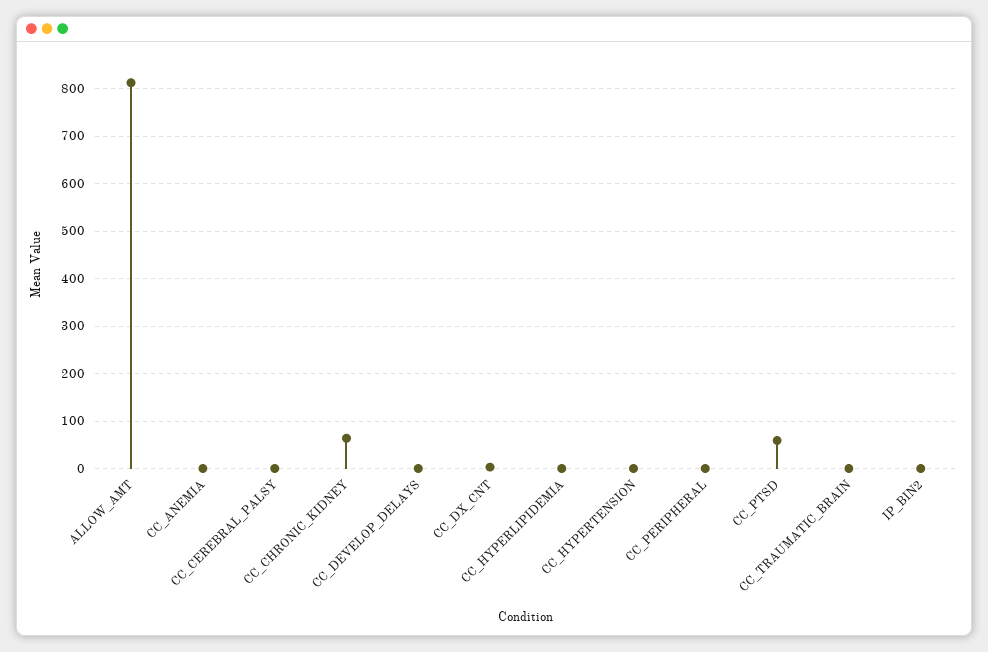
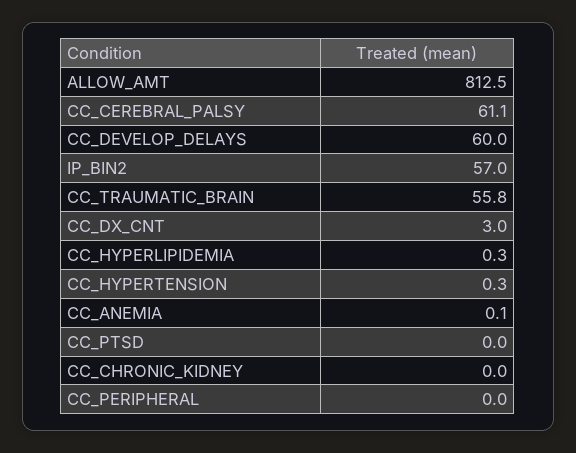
CC_CEREBRAL_PALSY: 0 -> 61.1
CC_CHRONIC_KIDNEY: 60 -> 0
CC_DEVELOP_DELAYS: 0 -> 60
CC_PTSD: 60 -> 0
CC_TRAUMATIC_BRAIN: 0 -> 55.8
IP_BIN2: 0 -> 57

